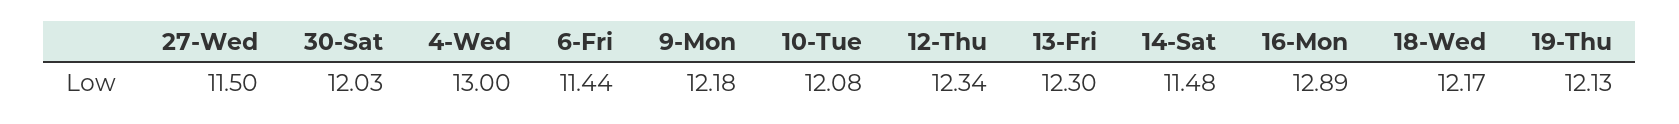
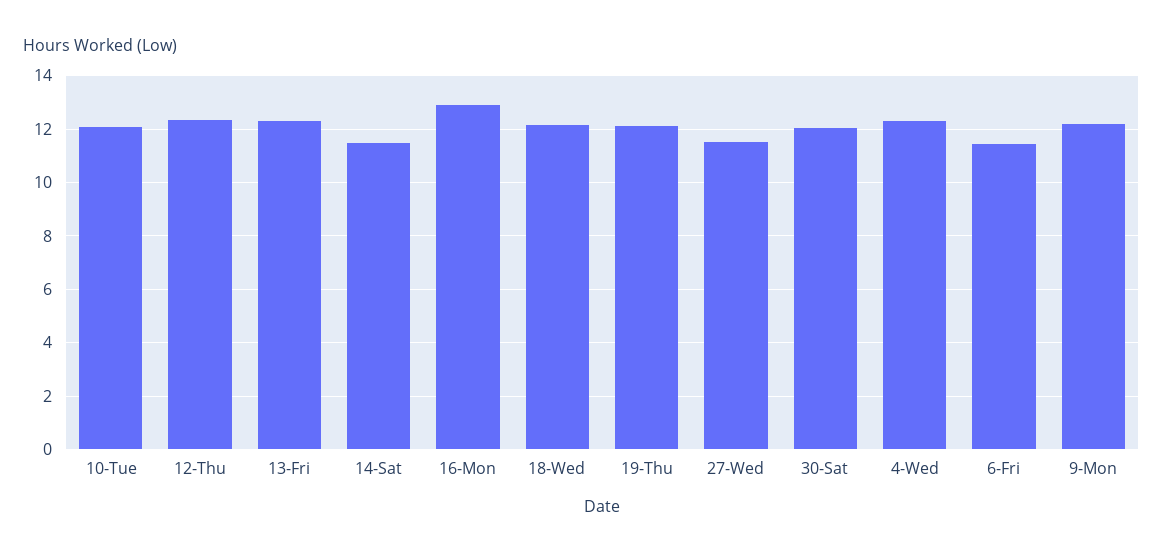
4-Wed: 13 -> 12.25

